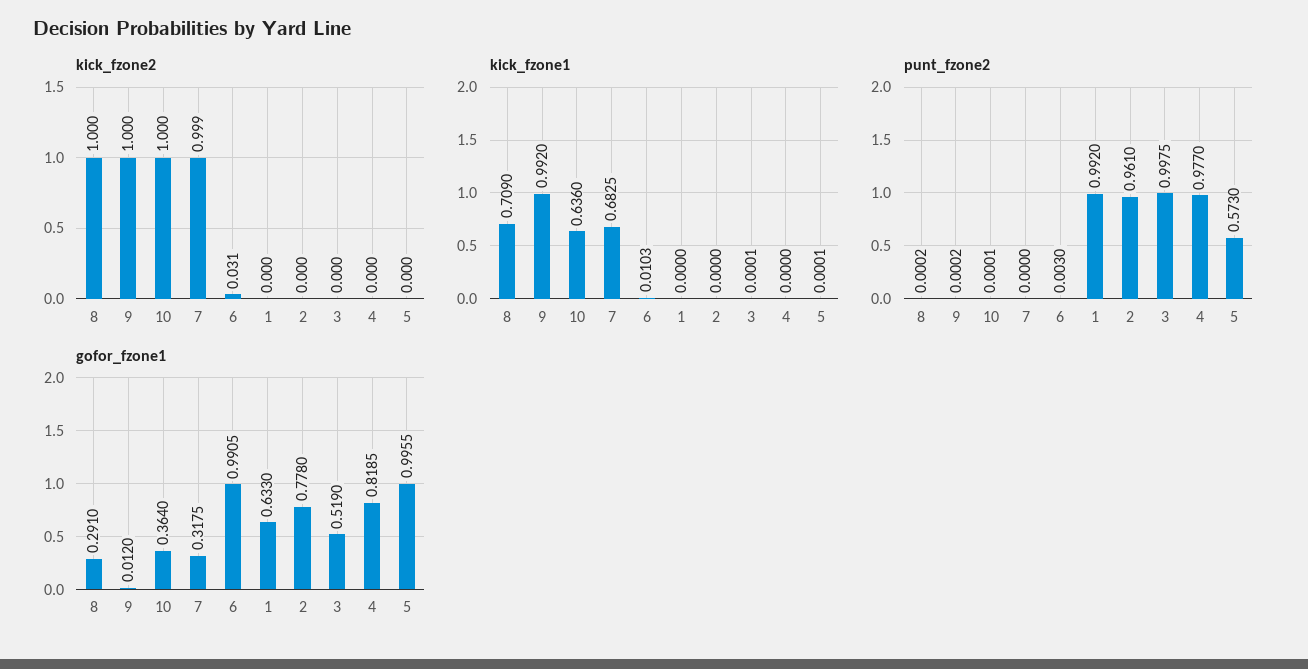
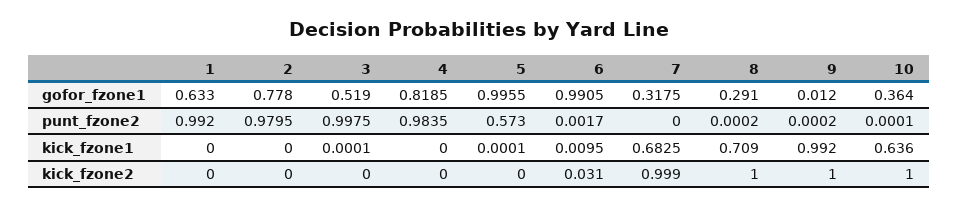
kick_fzone1, 6: 0.0103 -> 0.0095
punt_fzone2, 6: 0.003 -> 0.0017
punt_fzone2, 2: 0.961 -> 0.9795
punt_fzone2, 4: 0.977 -> 0.9835

